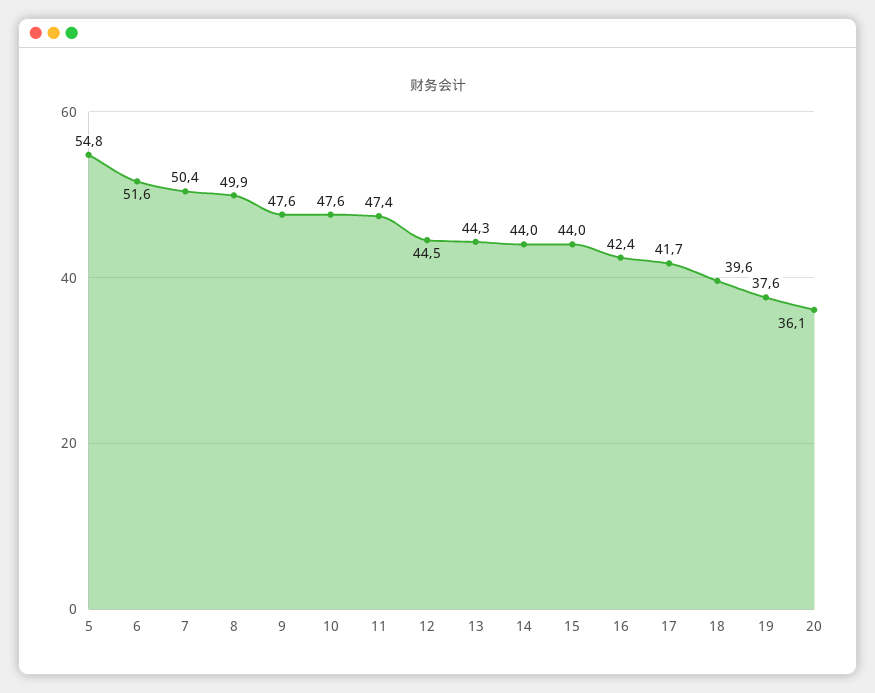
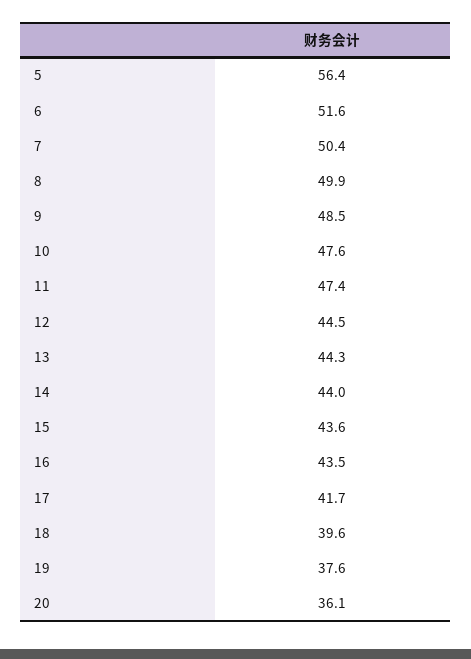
5: 54.8 -> 56.4
9: 47.6 -> 48.5
15: 44 -> 43.6
16: 42.4 -> 43.5

